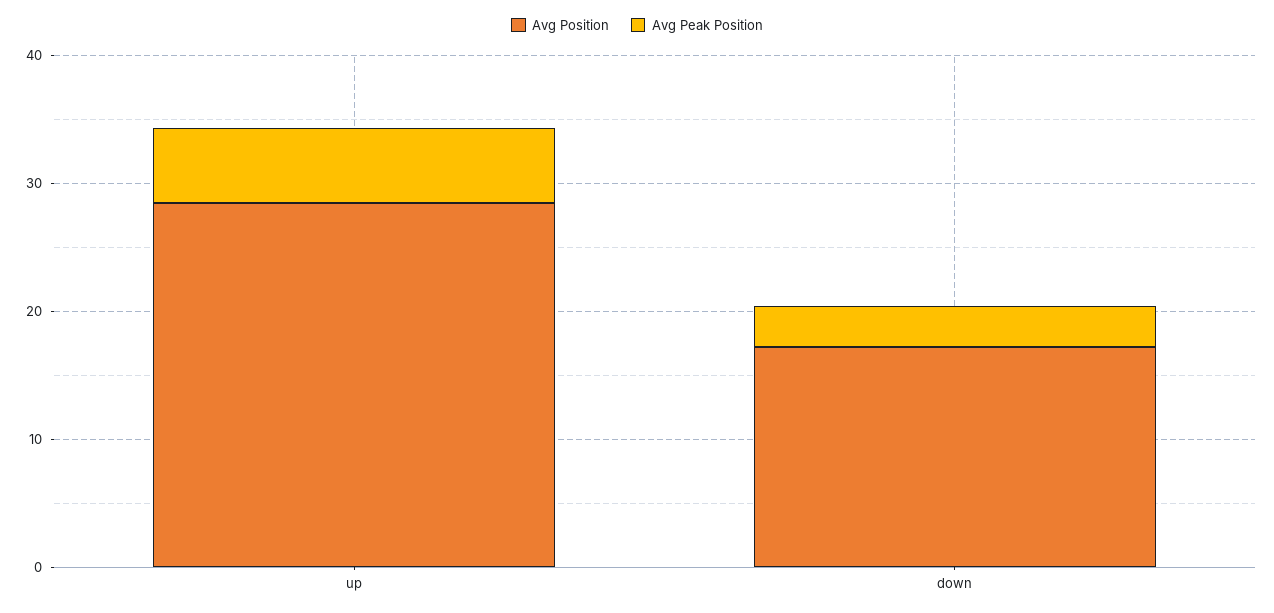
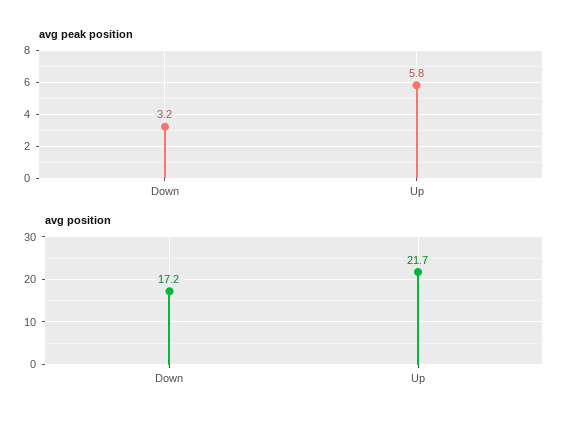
Avg Position, up: 28 -> 21.7

